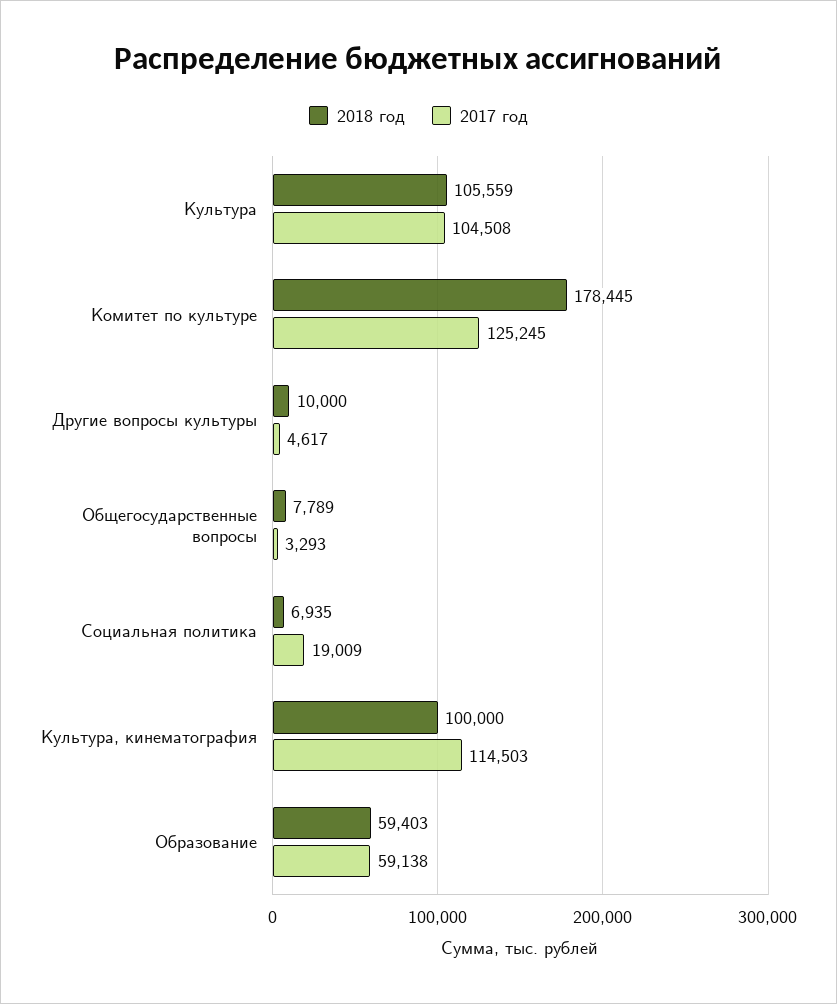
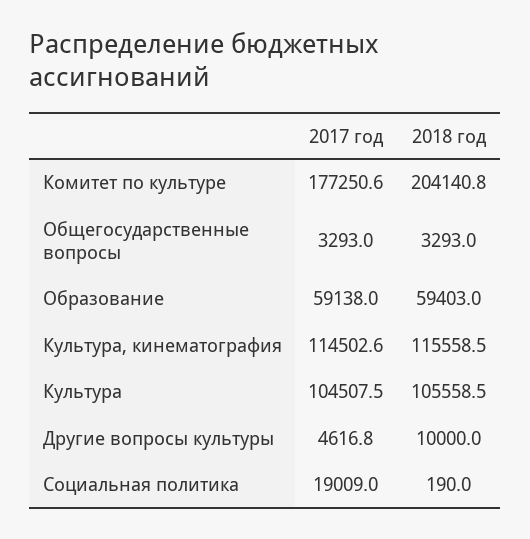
2018 год, Комитет по культуре: 178445 -> 204140.8
2017 год, Комитет по культуре: 125245 -> 177250.6
2018 год, Общегосударственные вопросы: 7789 -> 3293
2018 год, Социальная политика: 6935 -> 190
2018 год, Культура, кинематография: 100000 -> 115558.5

